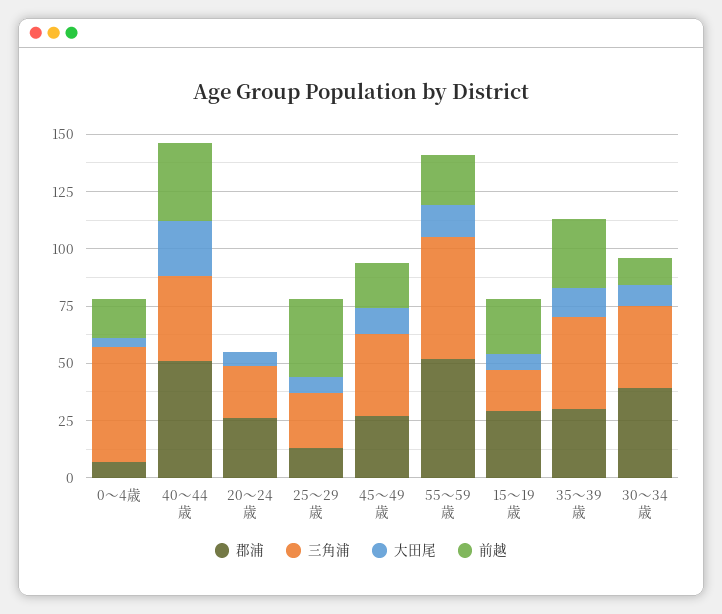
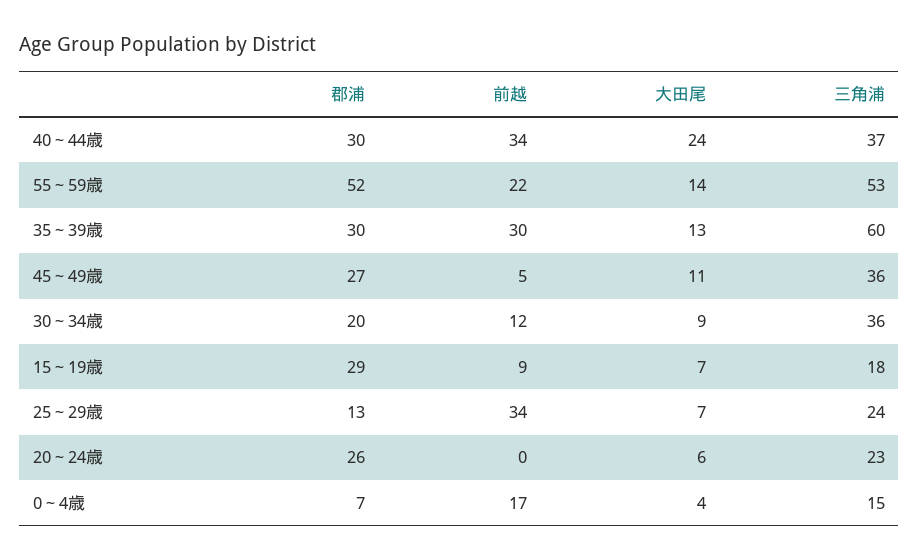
三角浦, 0～4歳: 50 -> 15
郡浦, 40～44歳: 50 -> 30
前越, 45～49歳: 20 -> 5
前越, 15～19歳: 25 -> 9
三角浦, 35～39歳: 40 -> 60
郡浦, 30～34歳: 40 -> 20

